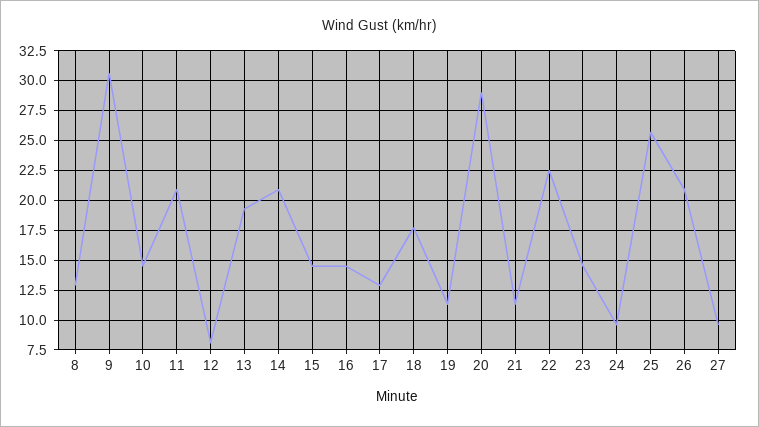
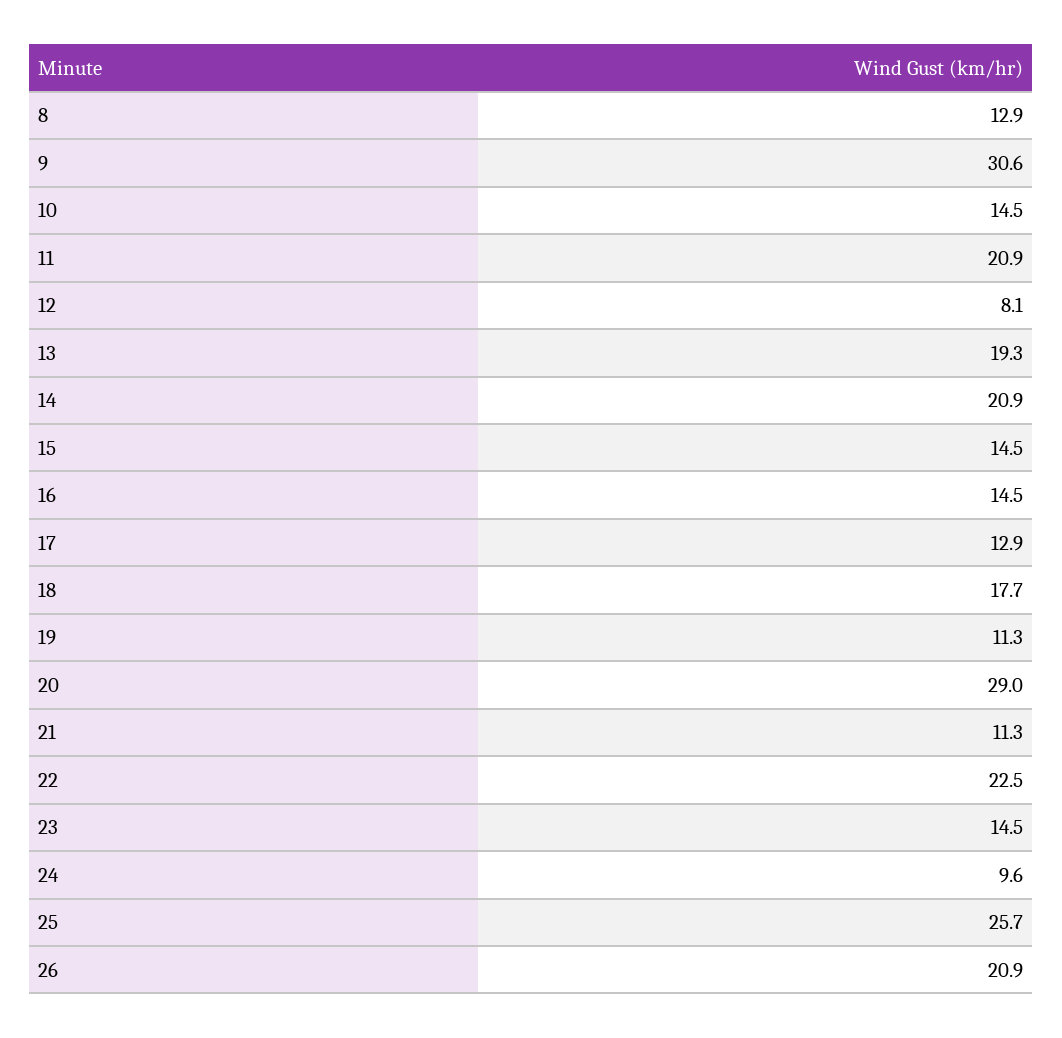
27: 10 -> none

